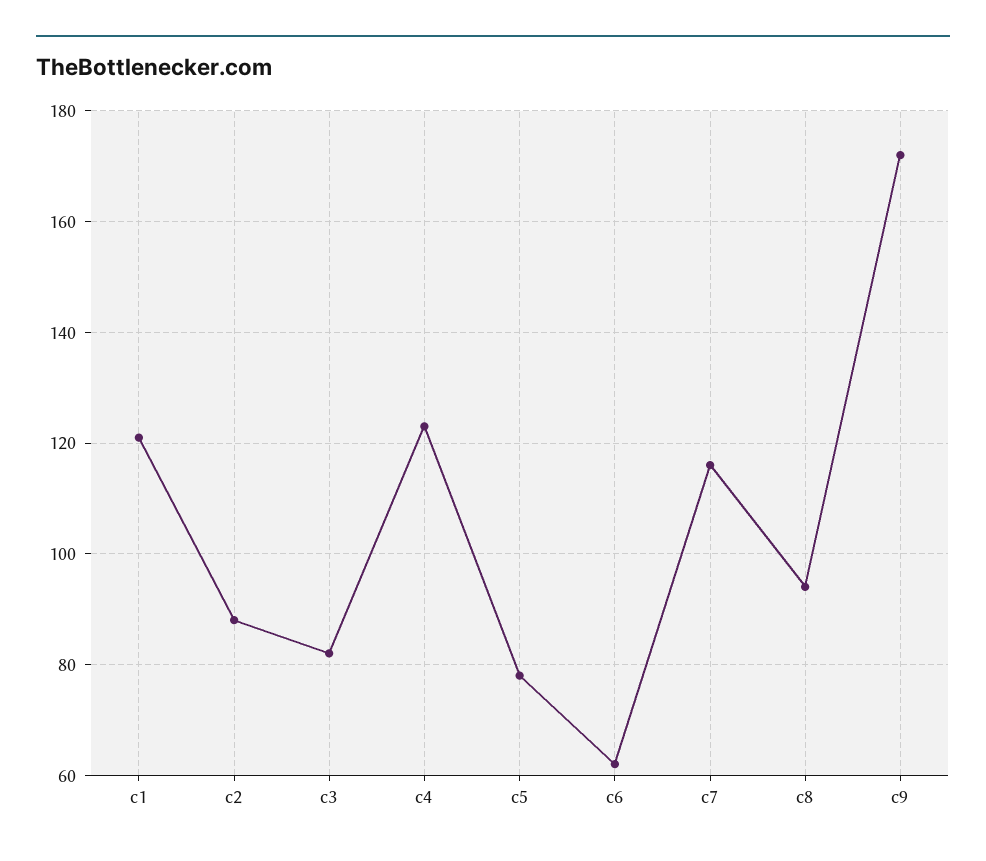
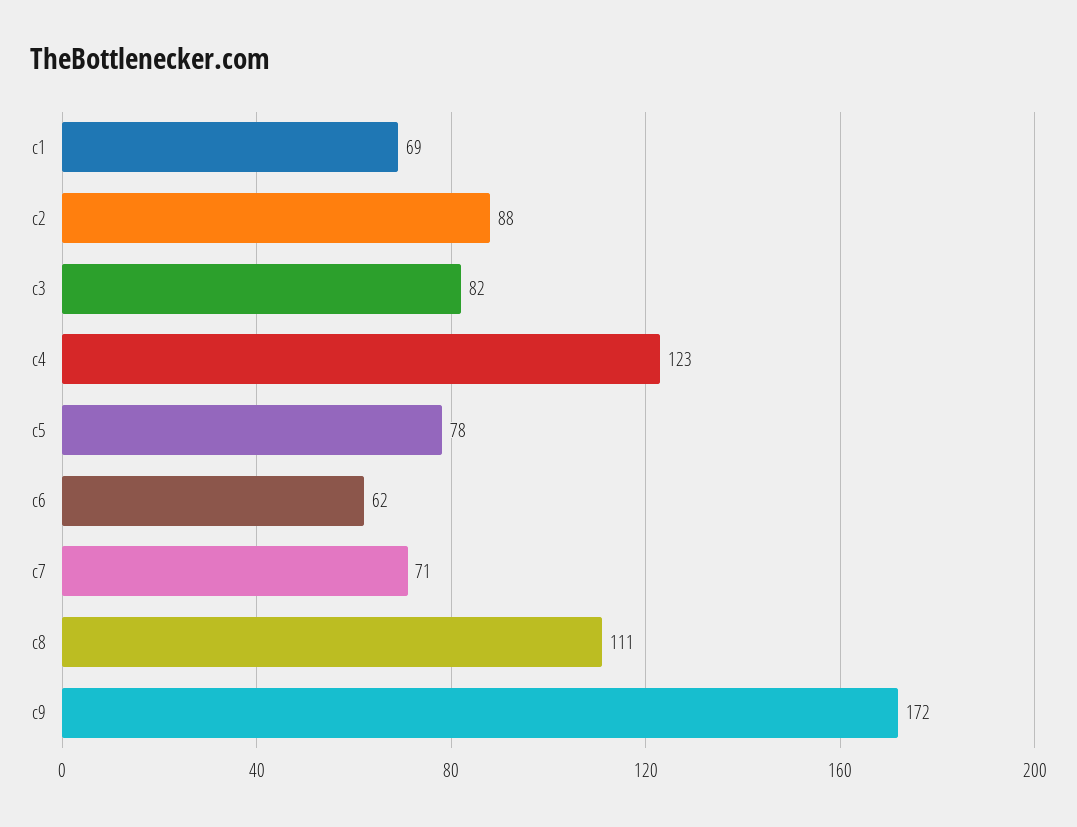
c1: 120 -> 69
c7: 115 -> 71
c8: 95 -> 111

